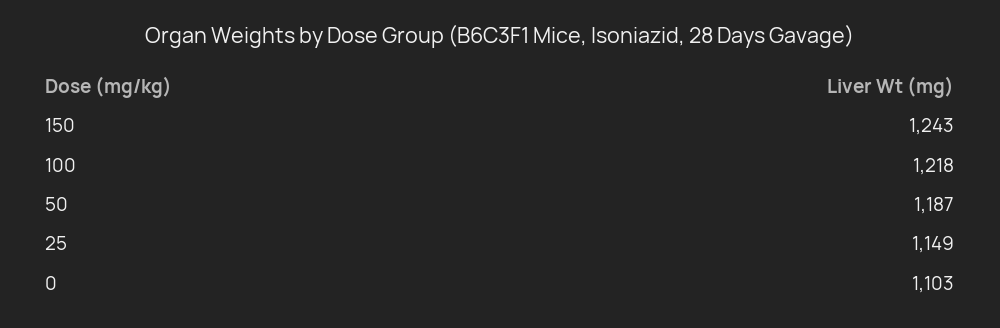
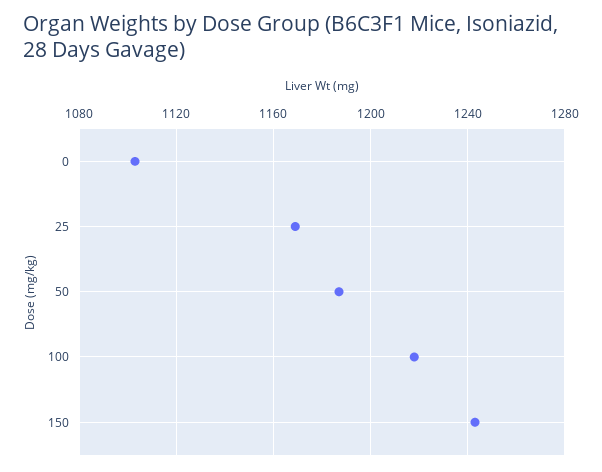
25: 1149 -> 1170

